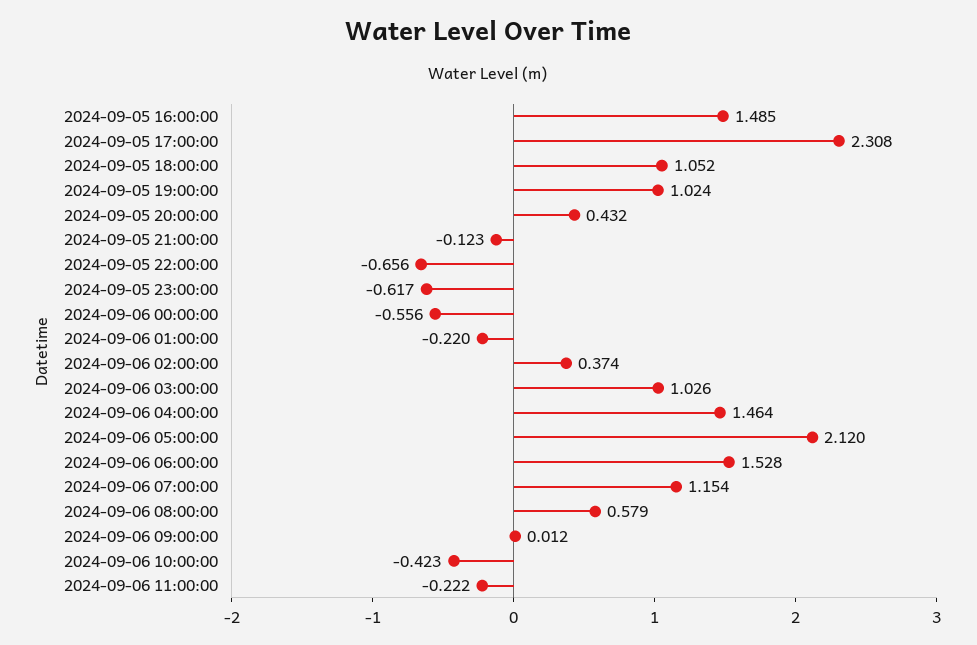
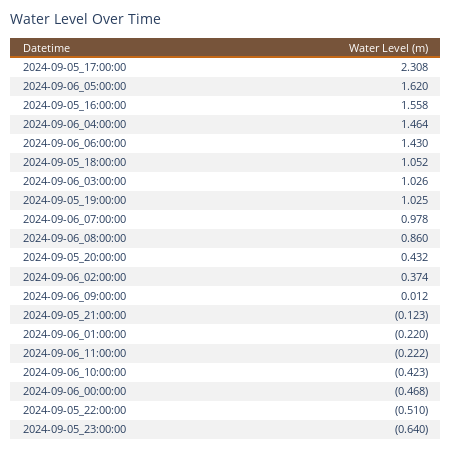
2024-09-05 16:00:00: 1.485 -> 1.558
2024-09-05 19:00:00: 1.024 -> 1.025
2024-09-05 22:00:00: -0.656 -> -0.51
2024-09-05 23:00:00: -0.617 -> -0.64
2024-09-06 00:00:00: -0.556 -> -0.468
2024-09-06 05:00:00: 2.12 -> 1.62
2024-09-06 06:00:00: 1.528 -> 1.43
2024-09-06 07:00:00: 1.154 -> 0.978
2024-09-06 08:00:00: 0.579 -> 0.86

